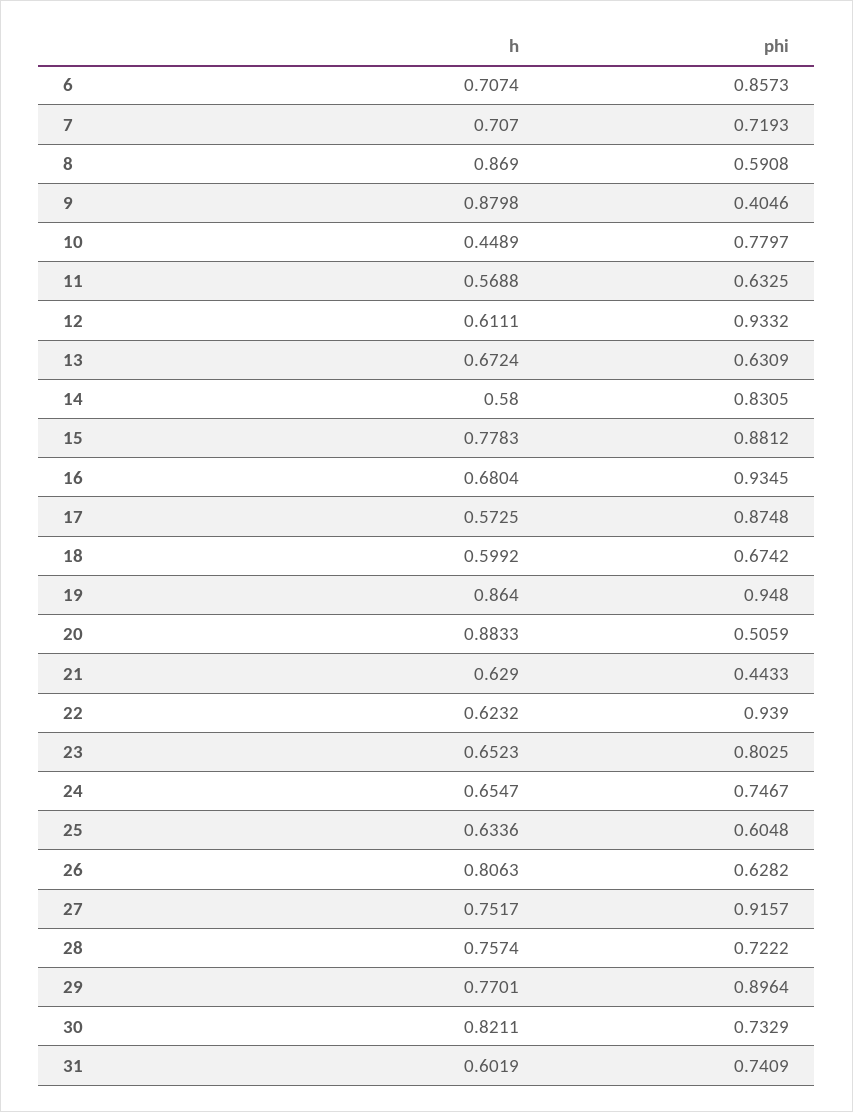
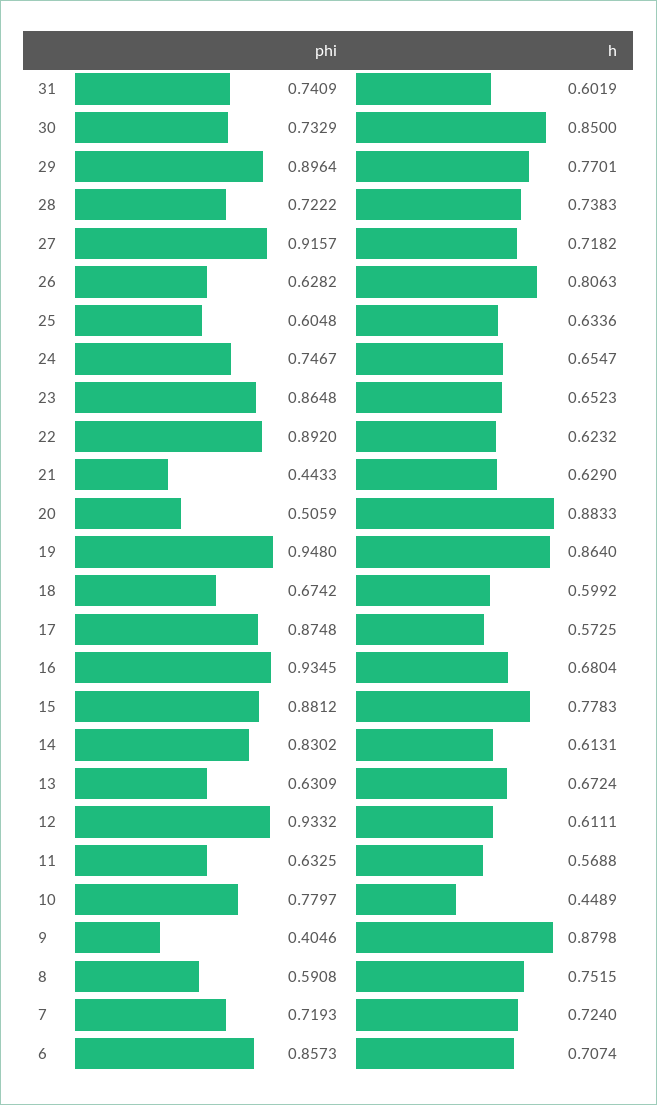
h, 7: 0.707 -> 0.724
h, 8: 0.869 -> 0.7515
h, 14: 0.58 -> 0.6131
phi, 14: 0.8305 -> 0.8302
phi, 22: 0.939 -> 0.892
phi, 23: 0.8025 -> 0.8648
h, 27: 0.7517 -> 0.7182
h, 28: 0.7574 -> 0.7383
h, 30: 0.8211 -> 0.85

